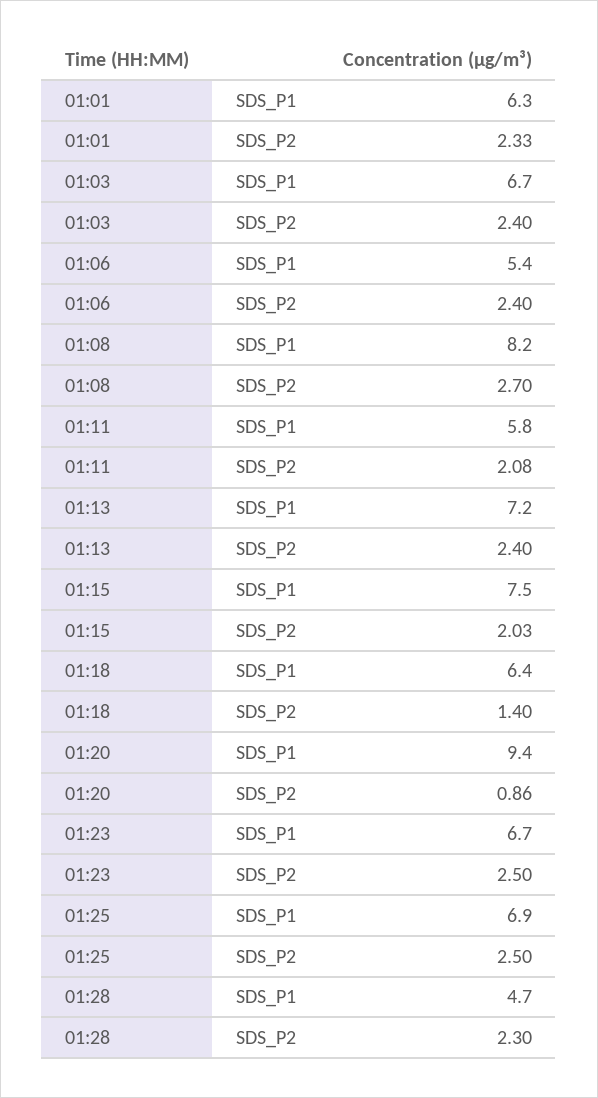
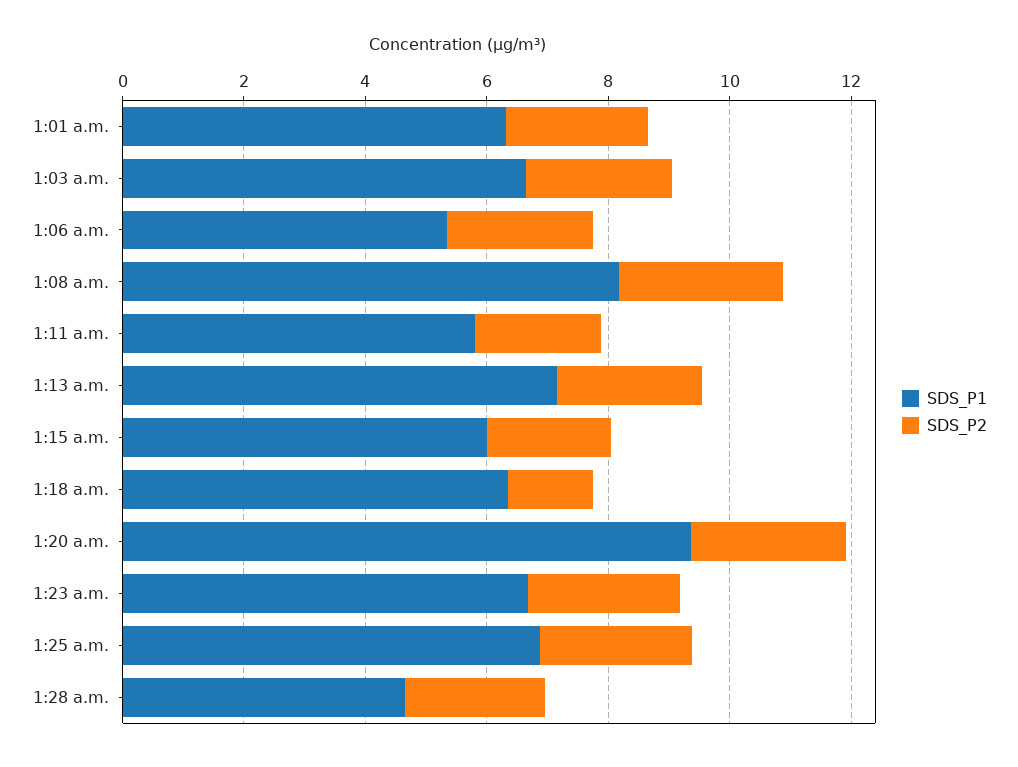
SDS_P1, 01:15: 7.5 -> 6
SDS_P2, 01:20: 0.86 -> 2.5

